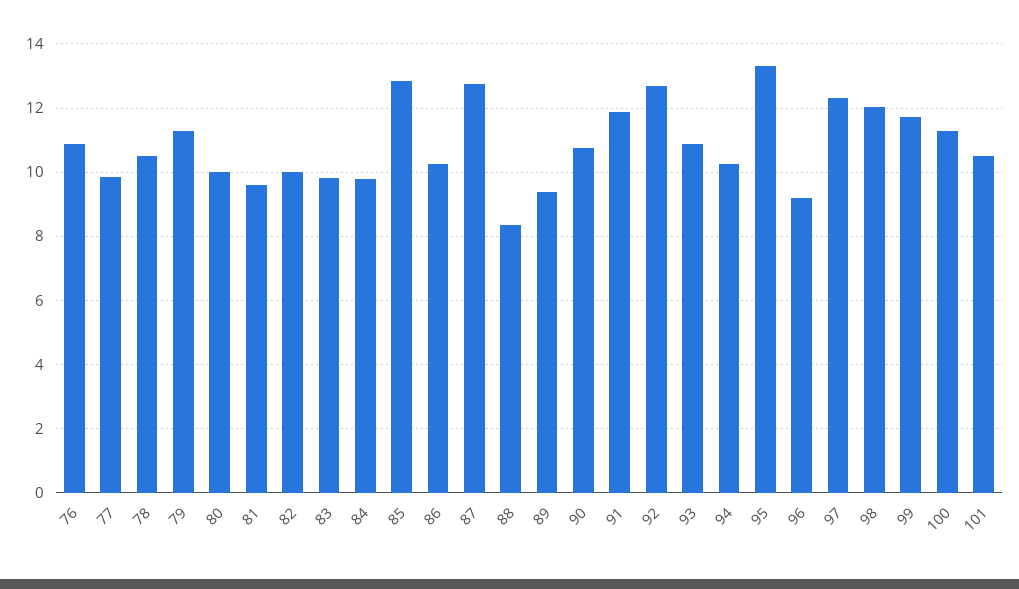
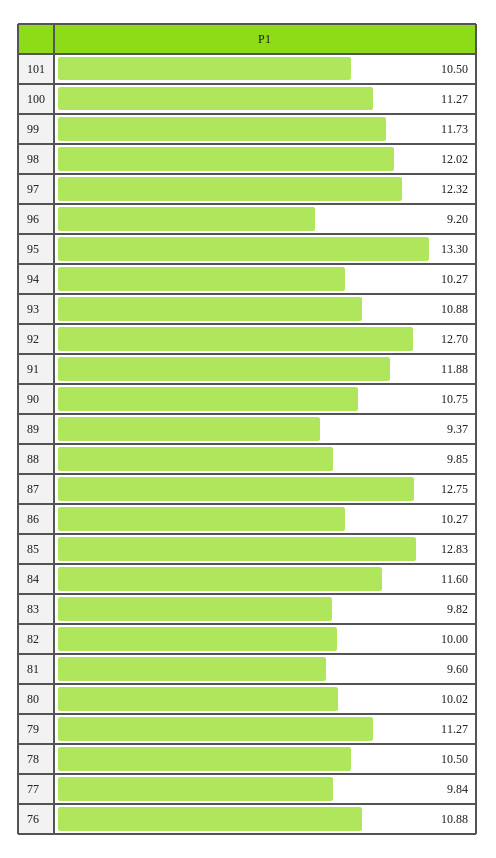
84: 9.8 -> 11.6
88: 8.4 -> 9.85

